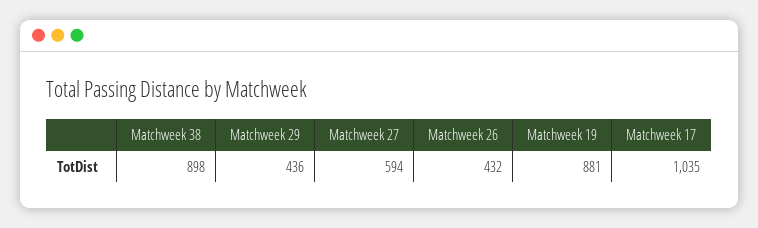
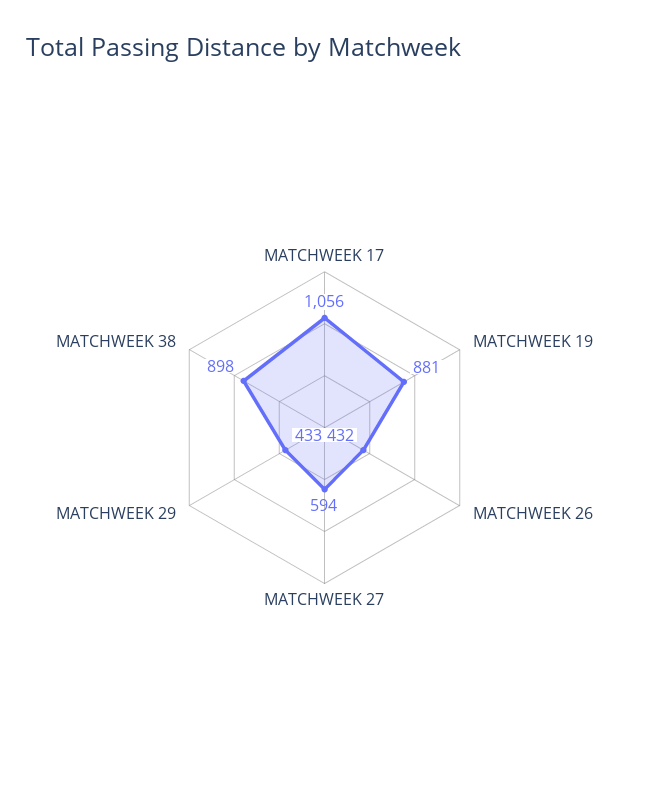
Matchweek 29: 436 -> 433
Matchweek 17: 1035 -> 1056

